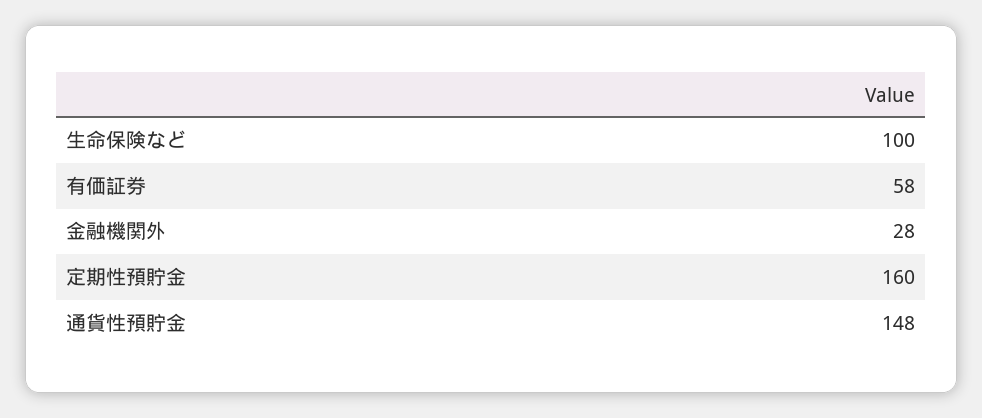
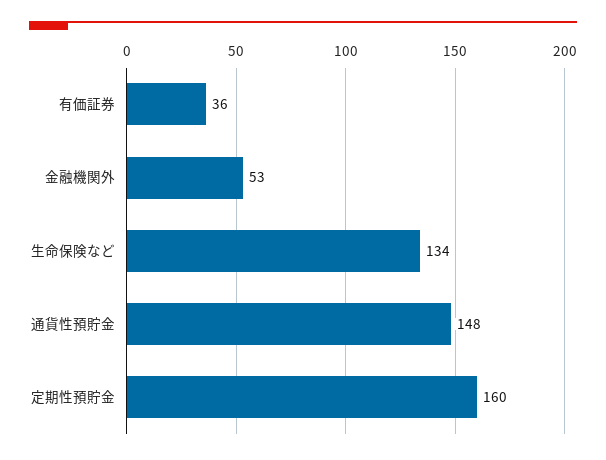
生命保険など: 100 -> 134
有価証券: 58 -> 36
金融機関外: 28 -> 53

